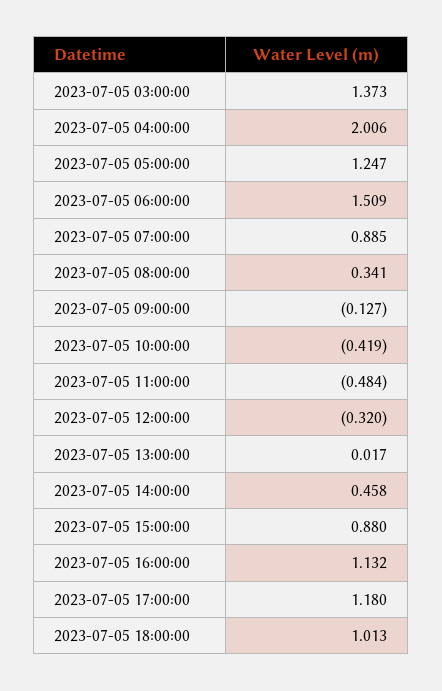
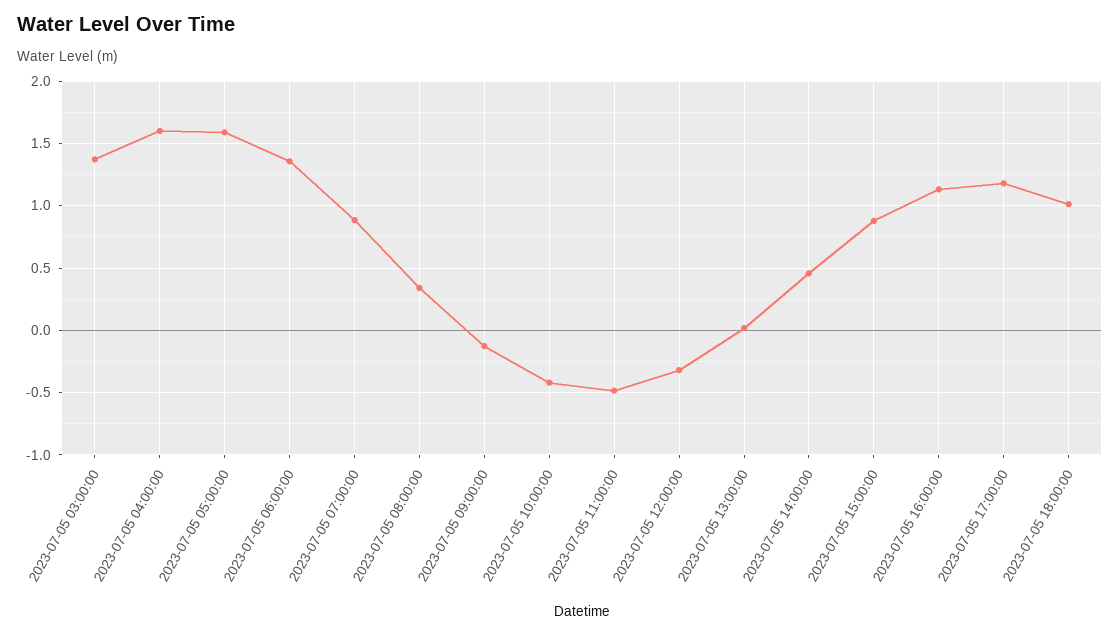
2023-07-05 04:00:00: 2.006 -> 1.6
2023-07-05 05:00:00: 1.247 -> 1.6
2023-07-05 06:00:00: 1.509 -> 1.35

